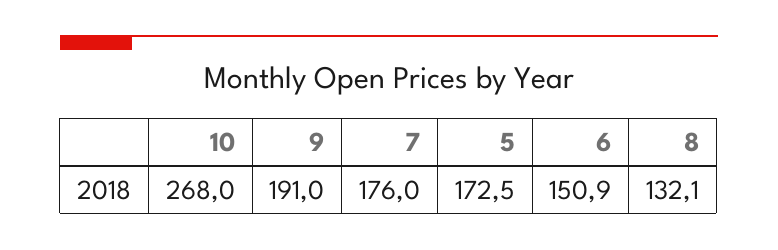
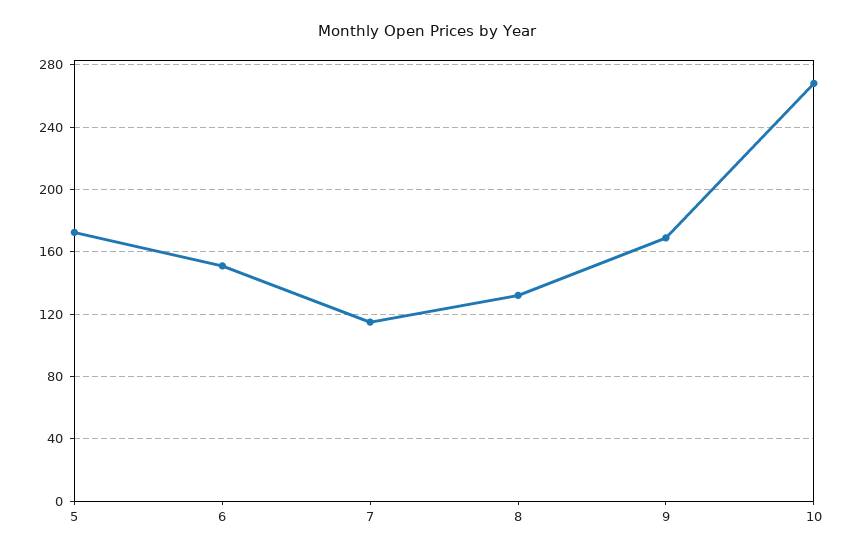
9: 191 -> 170
7: 176 -> 115

